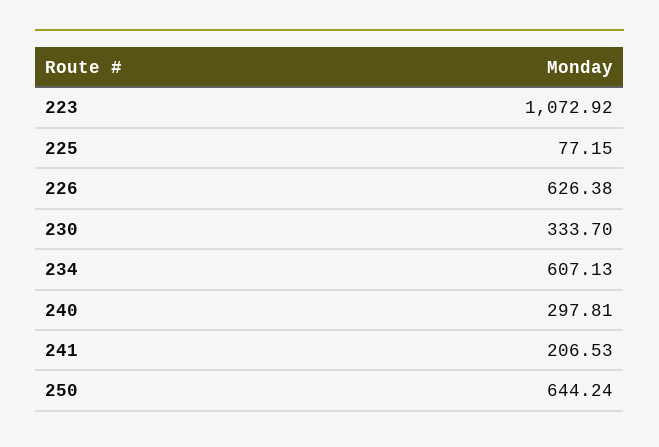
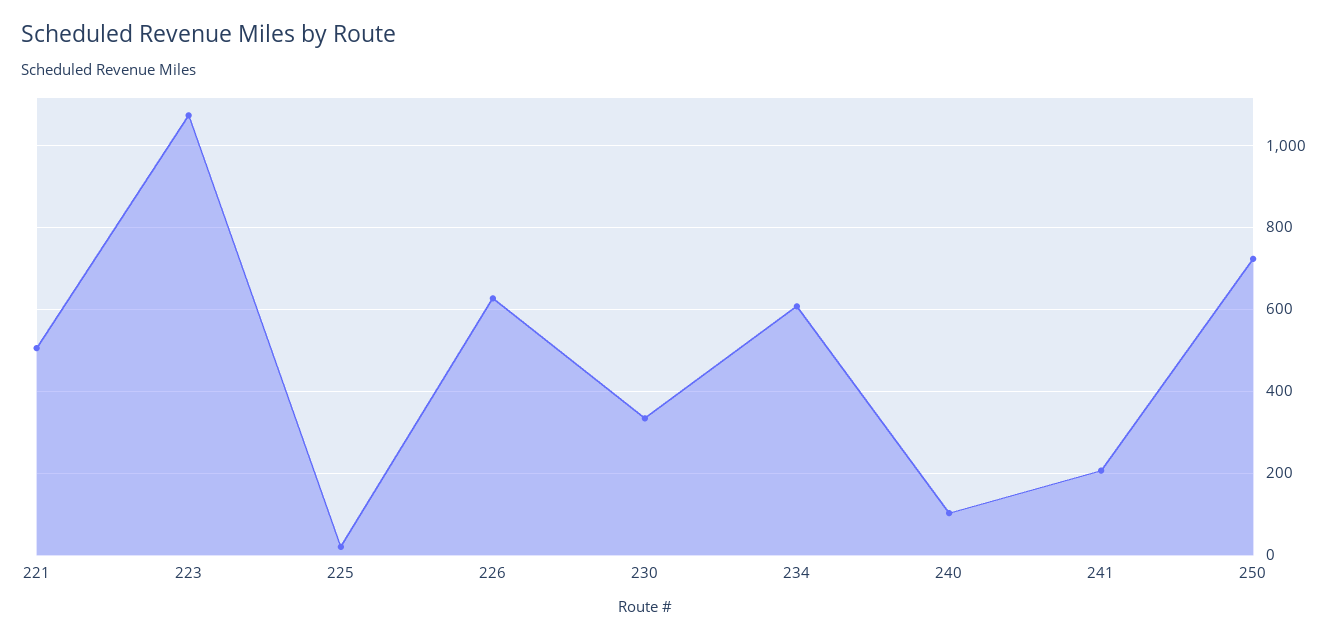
225: 77.15 -> 20
240: 297.81 -> 100
250: 644.24 -> 720
221: none -> 500

